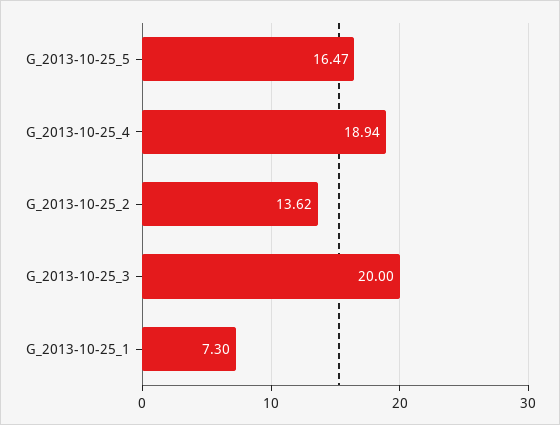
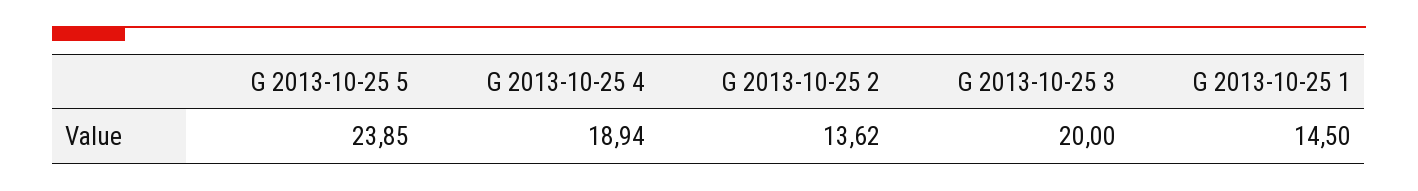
G_2013-10-25_5: 16.47 -> 23.85
G_2013-10-25_1: 7.3 -> 14.5

